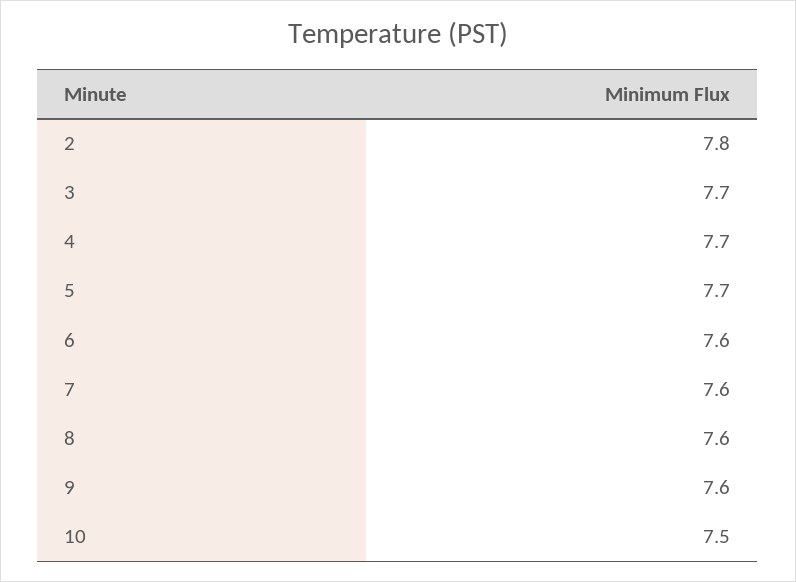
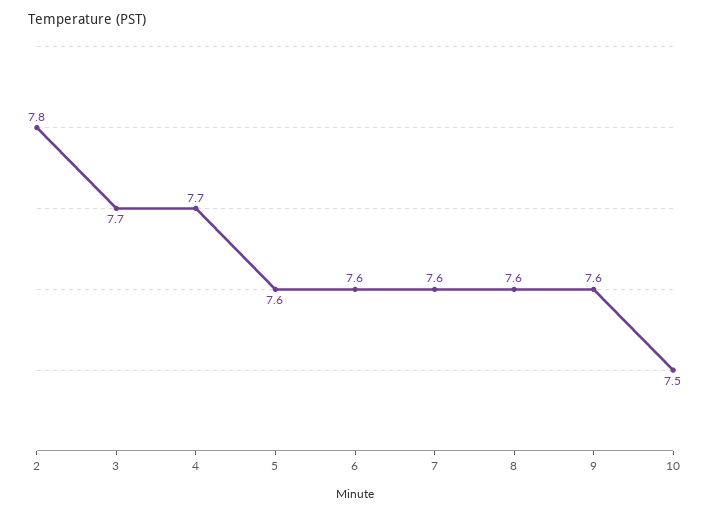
5: 7.7 -> 7.6

